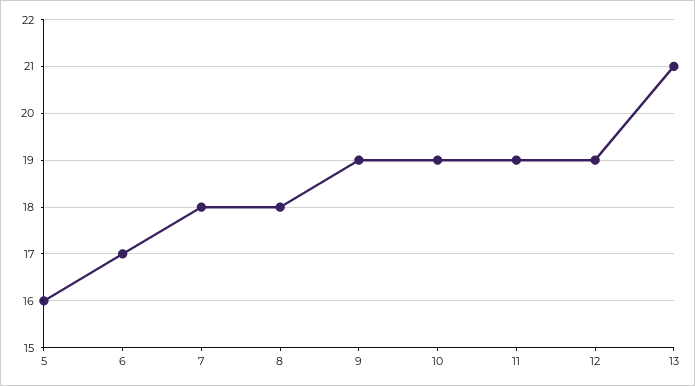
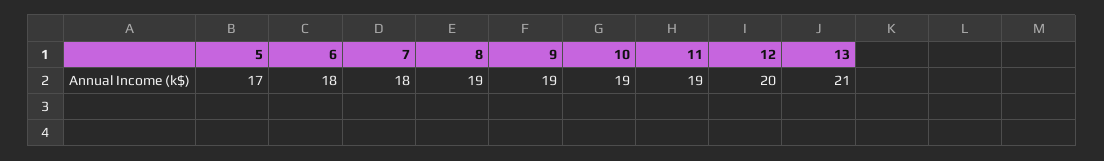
5: 16 -> 17
6: 17 -> 18
8: 18 -> 19
12: 19 -> 20

